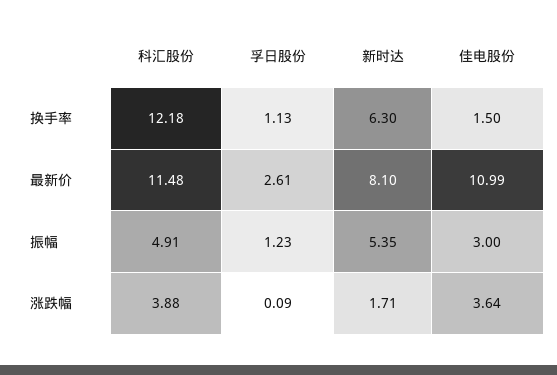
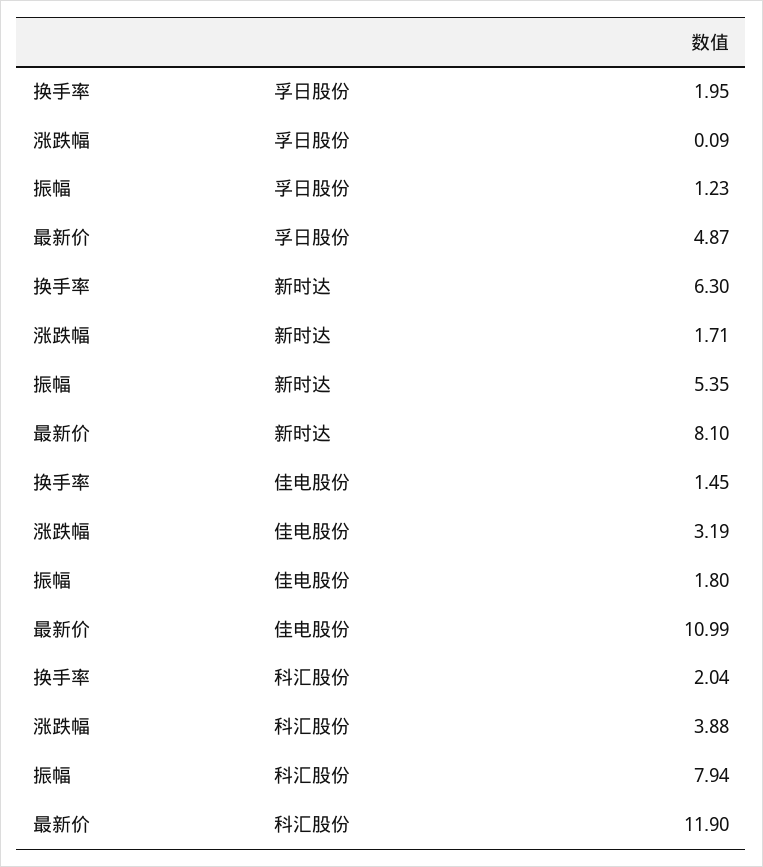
科汇股份, 换手率: 12.18 -> 2.04
孚日股份, 换手率: 1.13 -> 1.95
佳电股份, 换手率: 1.5 -> 1.45
科汇股份, 最新价: 11.48 -> 11.9
孚日股份, 最新价: 2.61 -> 4.87
科汇股份, 振幅: 4.91 -> 7.94
佳电股份, 振幅: 3 -> 1.8
佳电股份, 涨跌幅: 3.64 -> 3.19

